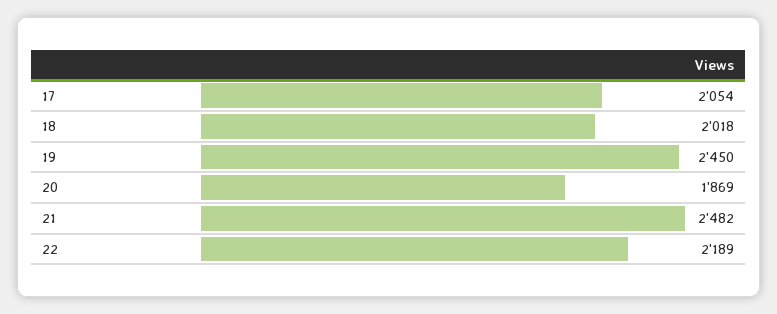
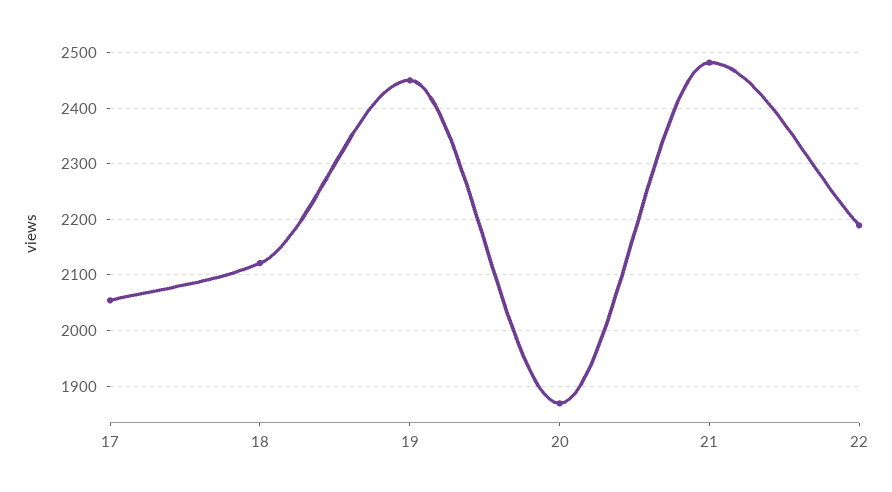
18: 2018 -> 2120

